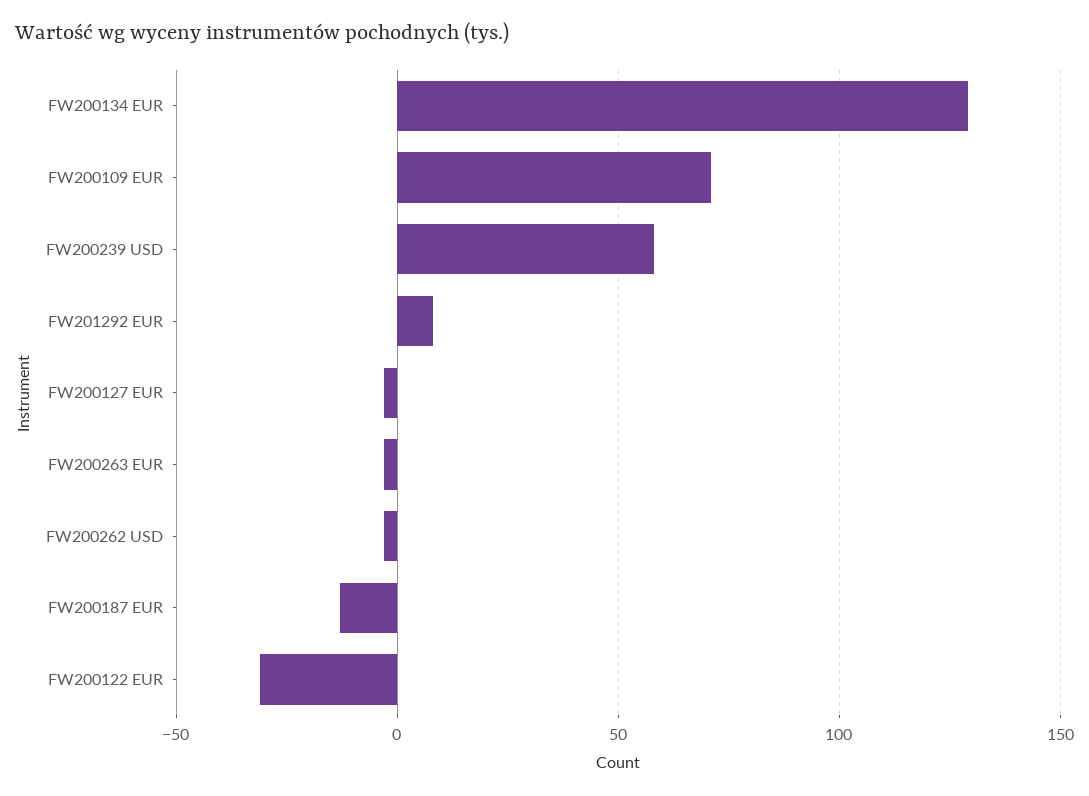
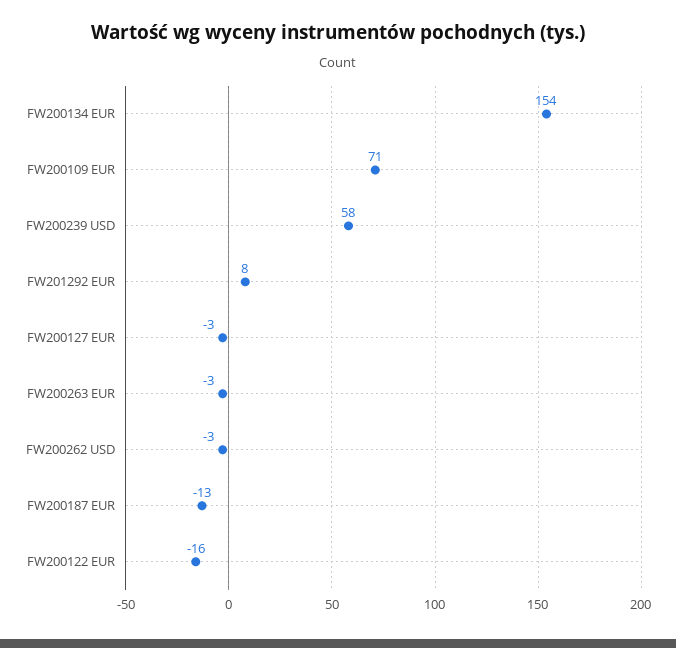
FW200134 EUR: 130 -> 154
FW200122 EUR: -30 -> -16

